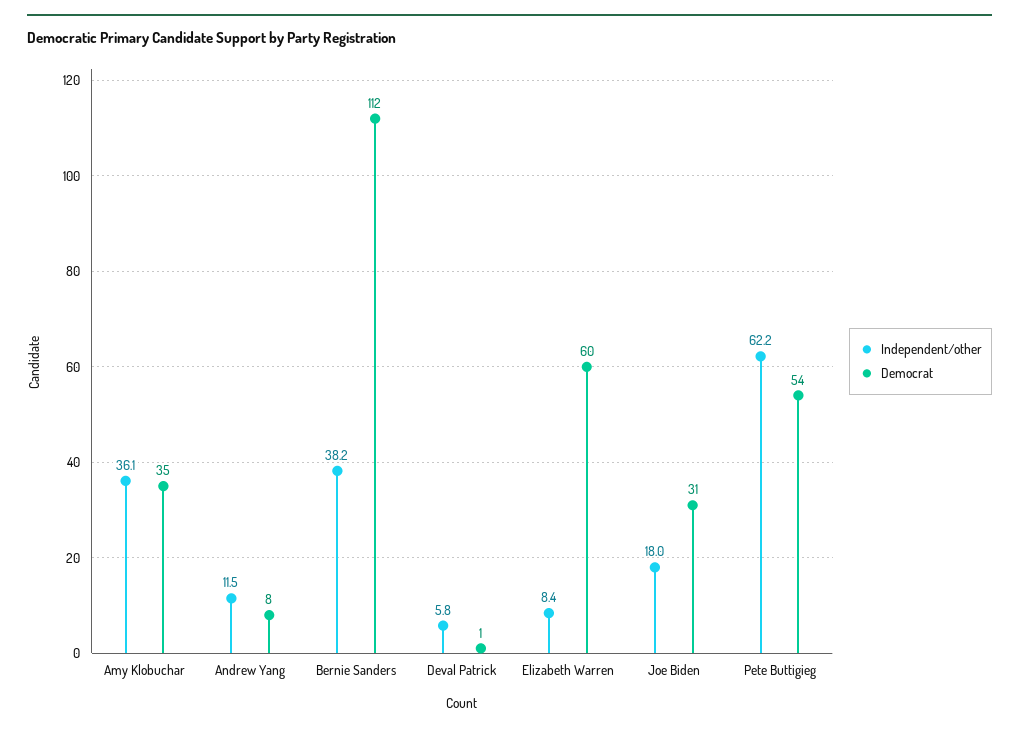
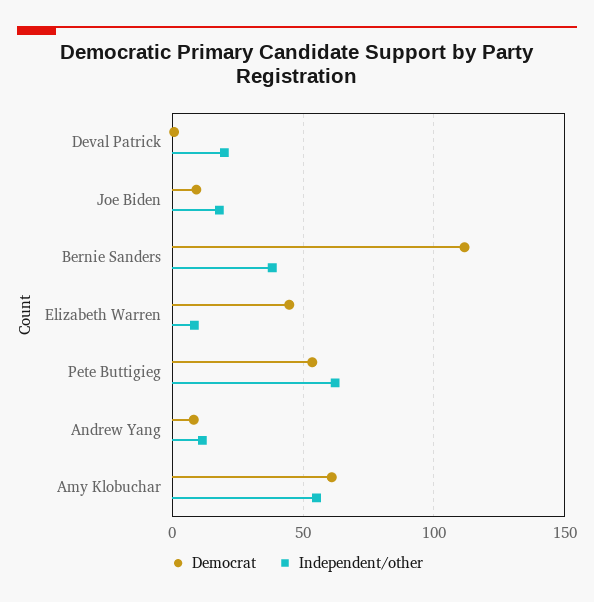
Independent/other, Amy Klobuchar: 36.1 -> 55
Democrat, Amy Klobuchar: 35 -> 60
Independent/other, Deval Patrick: 5.8 -> 20
Democrat, Elizabeth Warren: 60 -> 45
Democrat, Joe Biden: 31 -> 10

